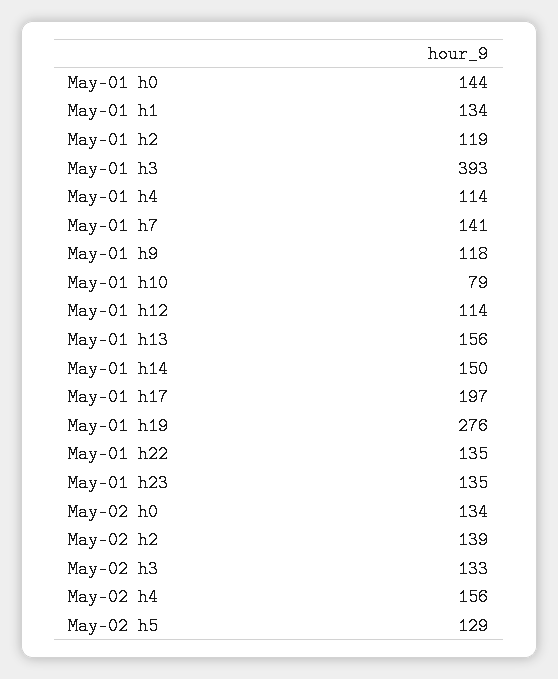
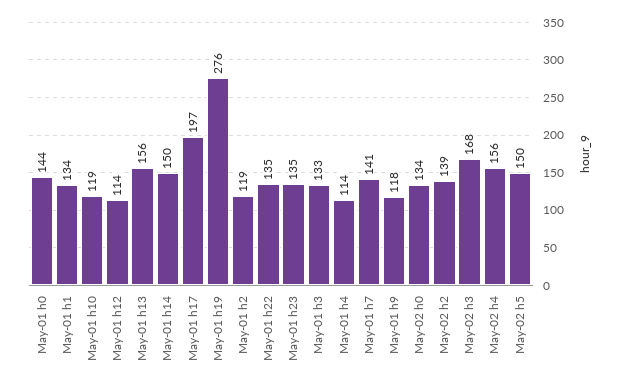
May-01 h3: 393 -> 133
May-01 h10: 79 -> 119
May-02 h3: 133 -> 168
May-02 h5: 129 -> 150

